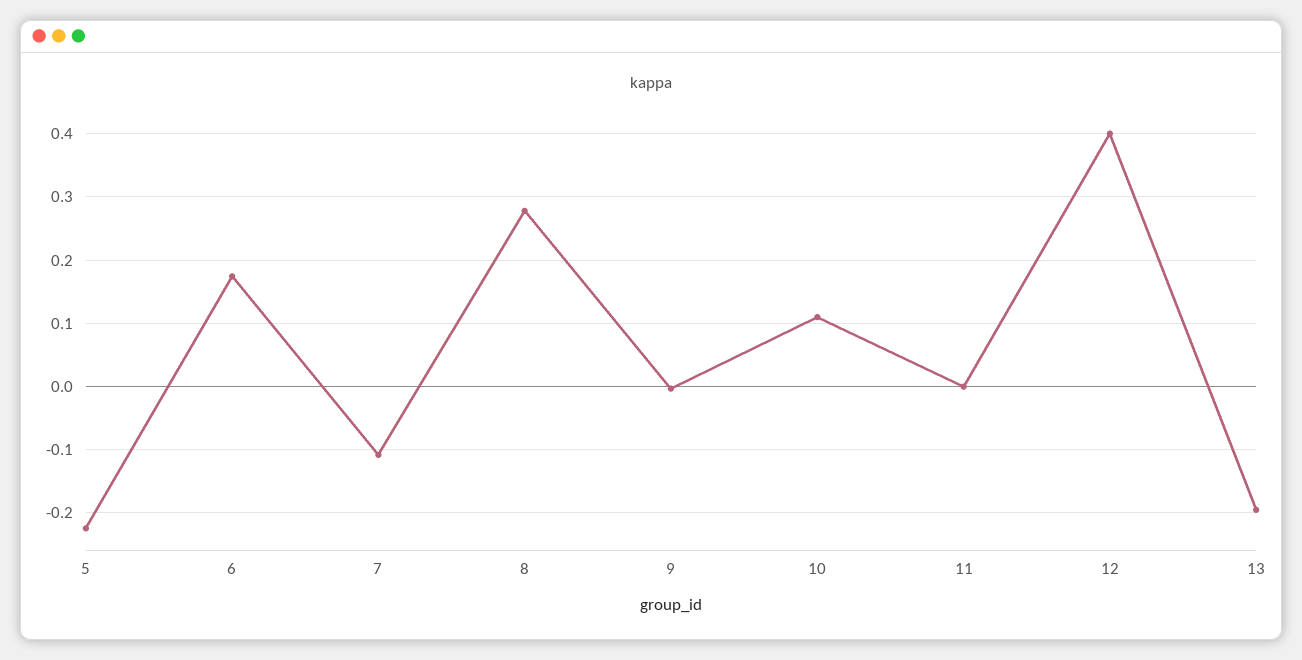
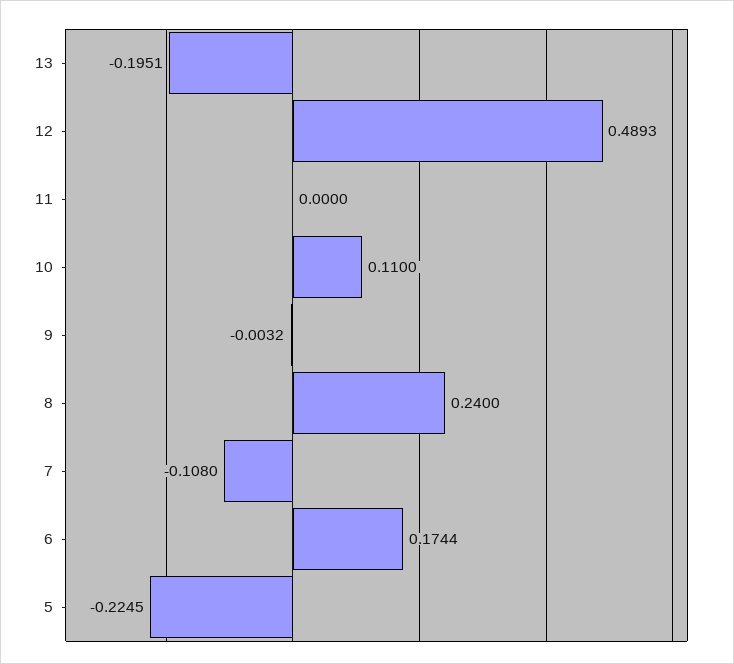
8: 0.28 -> 0.24
12: 0.4 -> 0.4893

